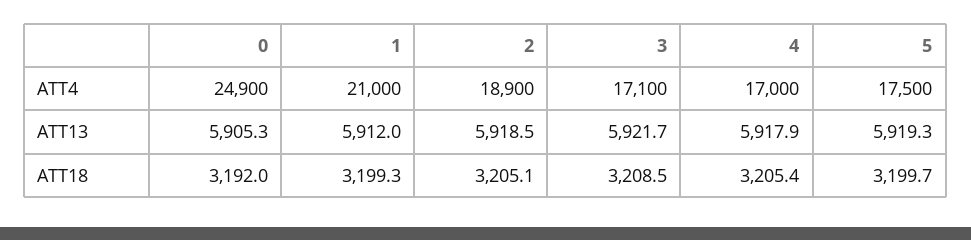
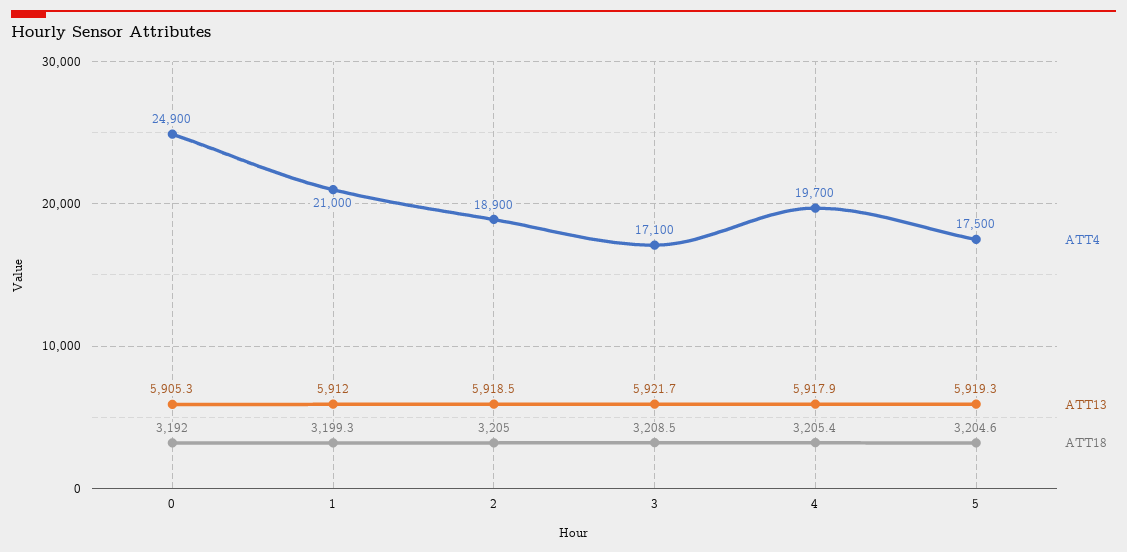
ATT4, 4: 17000 -> 19700
ATT18, 2: 3205.1 -> 3205
ATT18, 5: 3199.7 -> 3204.6

